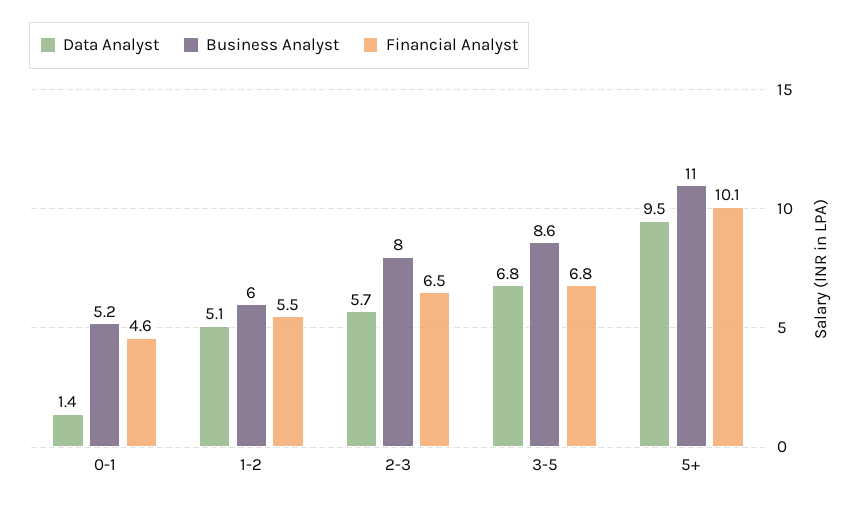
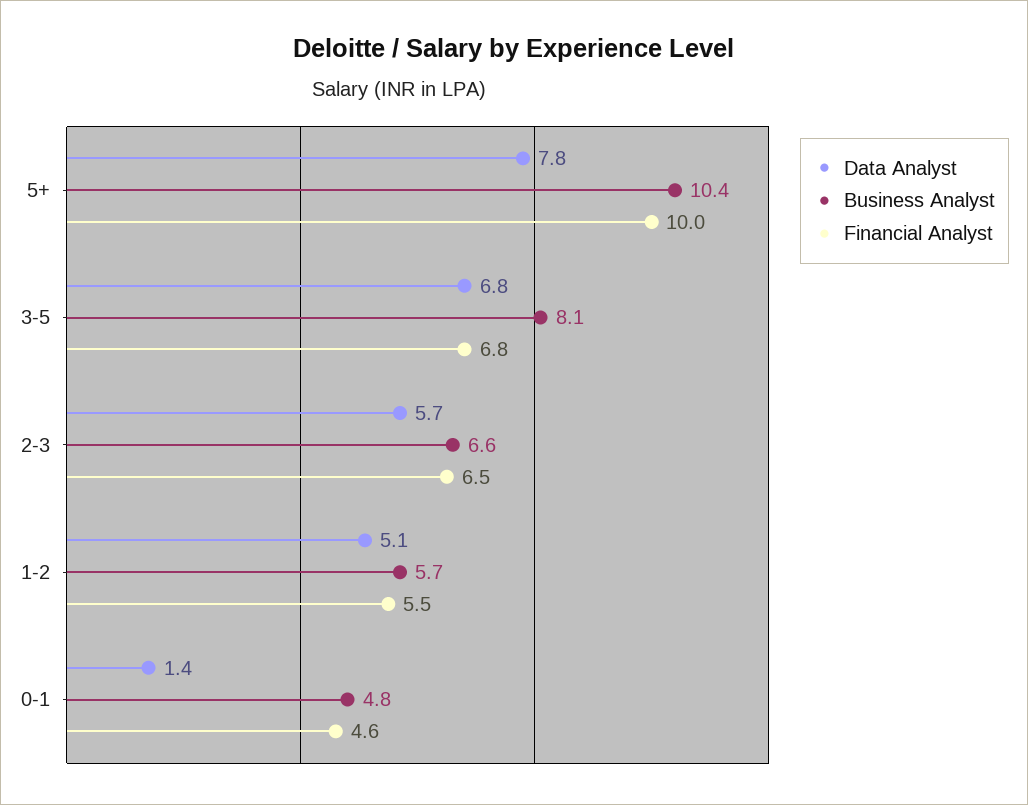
Business Analyst, 0-1: 5.2 -> 4.8
Business Analyst, 1-2: 6 -> 5.7
Business Analyst, 2-3: 8 -> 6.6
Business Analyst, 3-5: 8.6 -> 8.1
Data Analyst, 5+: 9.5 -> 7.8
Business Analyst, 5+: 11 -> 10.4
Financial Analyst, 5+: 10.1 -> 10

